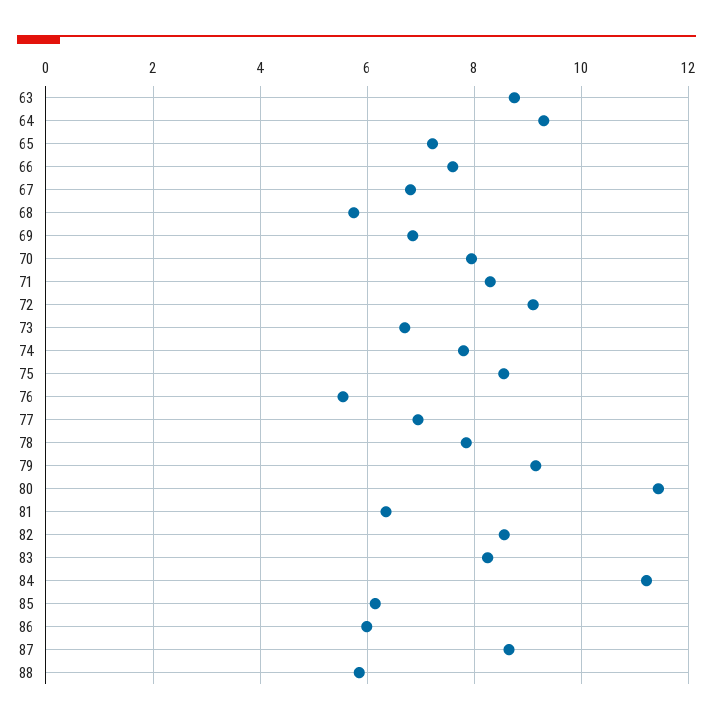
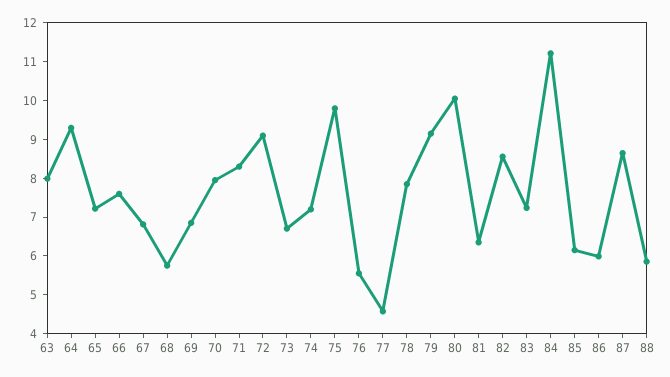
63: 8.8 -> 8
74: 7.8 -> 7.25
75: 8.6 -> 9.75
77: 7 -> 4.5
80: 11.4 -> 10
83: 8.2 -> 7.25

